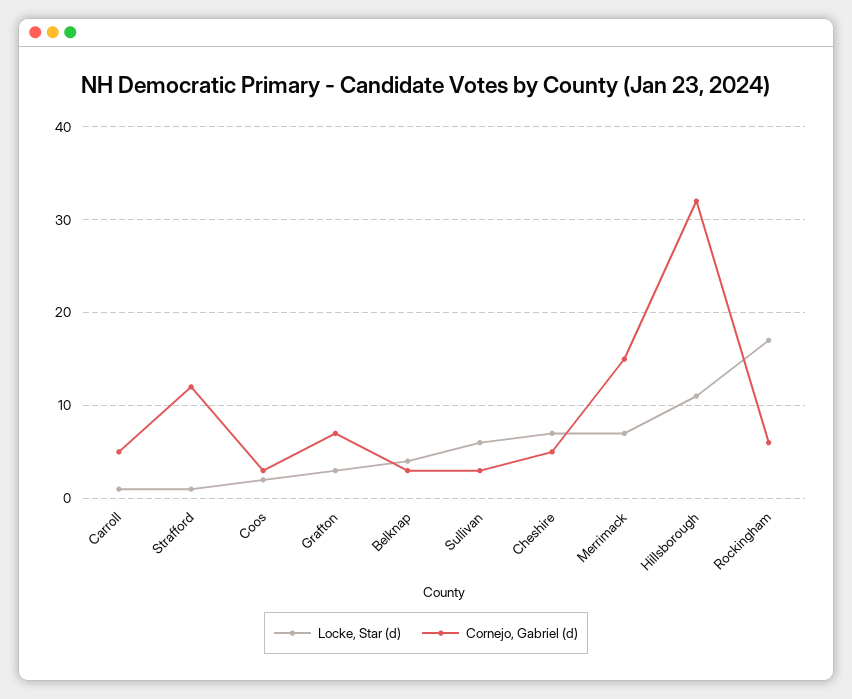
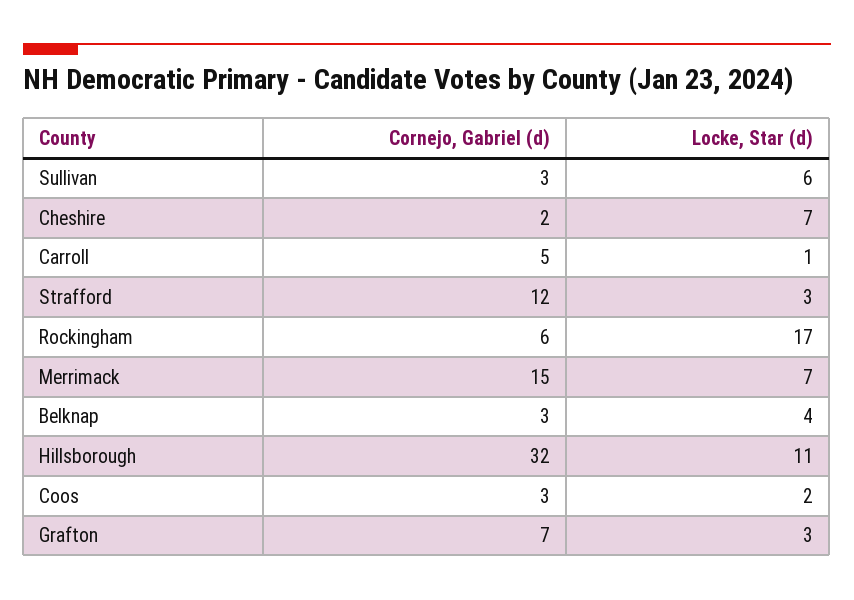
Locke, Star (d), Strafford: 1 -> 3
Cornejo, Gabriel (d), Cheshire: 5 -> 2

